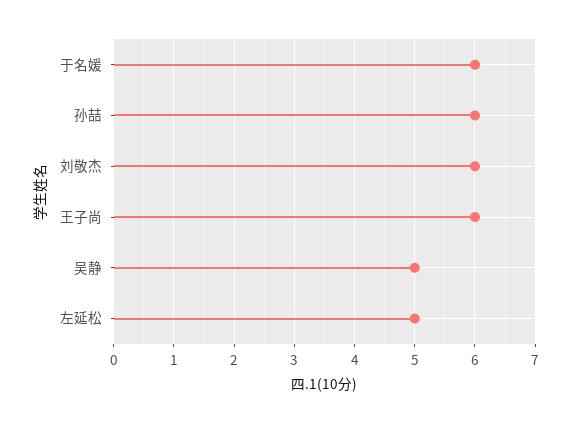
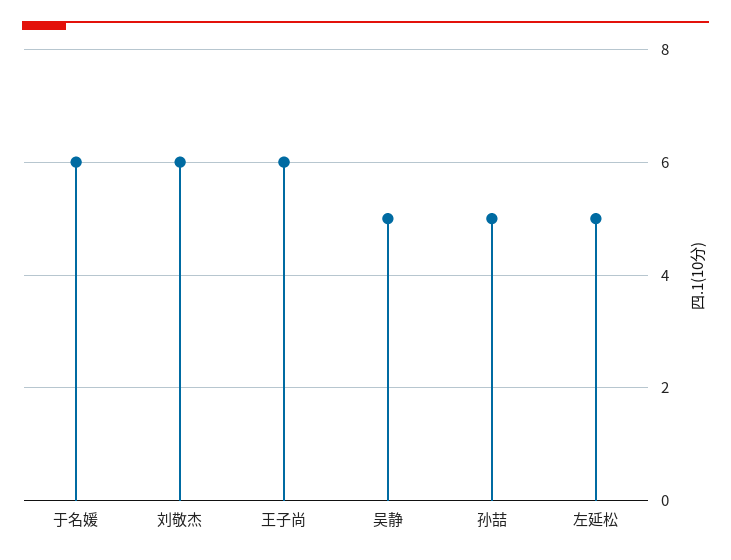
孙喆: 6 -> 5

